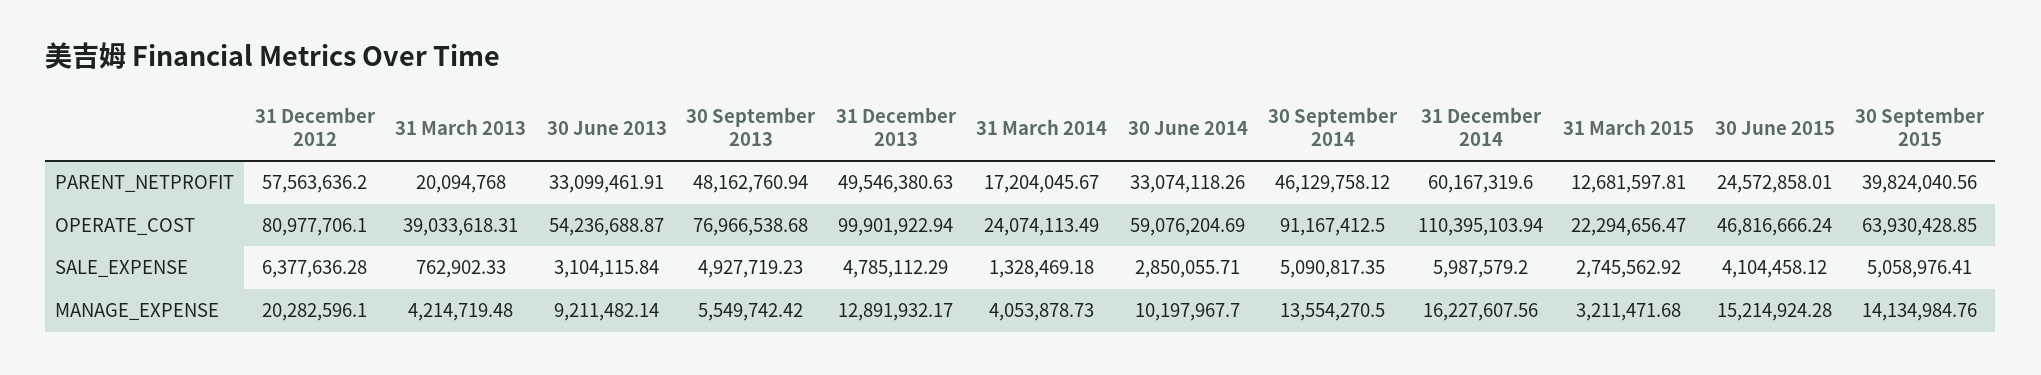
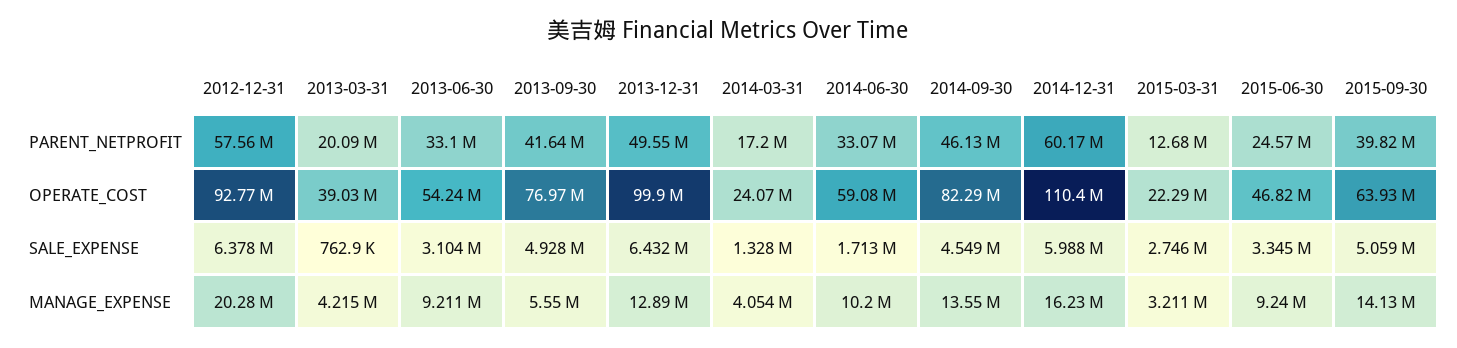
30 September 2013, PARENT_NETPROFIT: 48162760.94 -> 41640000
31 December 2012, OPERATE_COST: 80977706.1 -> 92770000
30 September 2014, OPERATE_COST: 91167412.5 -> 82290000
31 December 2013, SALE_EXPENSE: 4785112.29 -> 6432000
30 June 2014, SALE_EXPENSE: 2850055.71 -> 1713000
30 September 2014, SALE_EXPENSE: 5090817.35 -> 4549000
30 June 2015, SALE_EXPENSE: 4104458.12 -> 3345000
30 June 2015, MANAGE_EXPENSE: 15214924.28 -> 9240000

